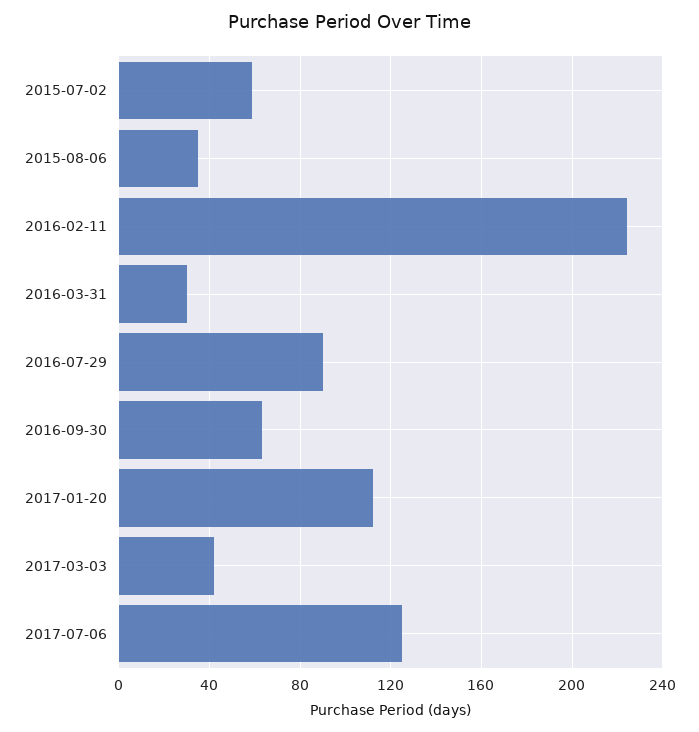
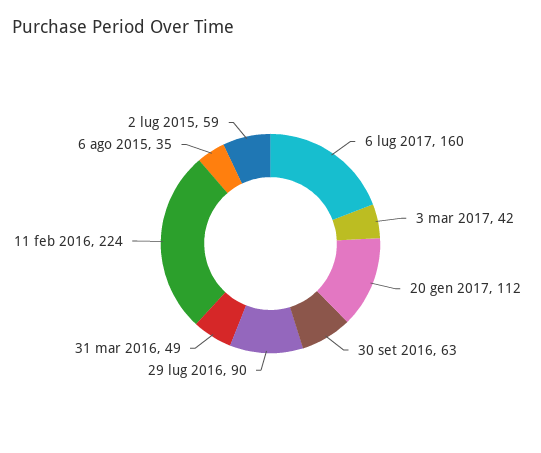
2016-03-31: 30 -> 49
2017-07-06: 125 -> 160

